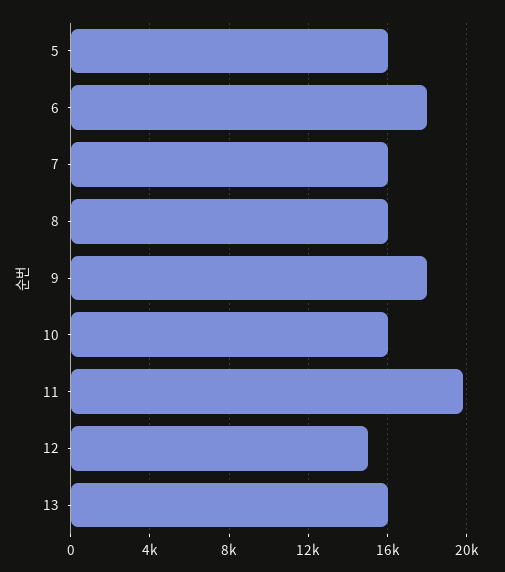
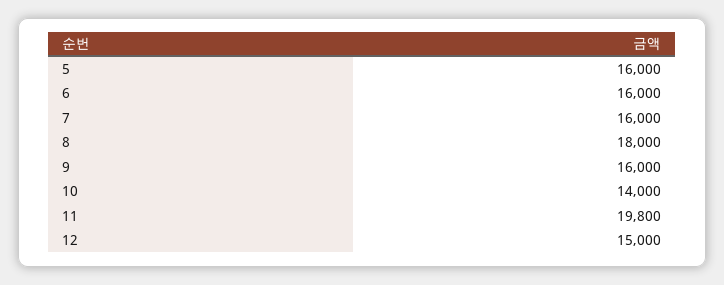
6: 18000 -> 16000
8: 16000 -> 18000
9: 18000 -> 16000
10: 16000 -> 14000
13: 16000 -> none

